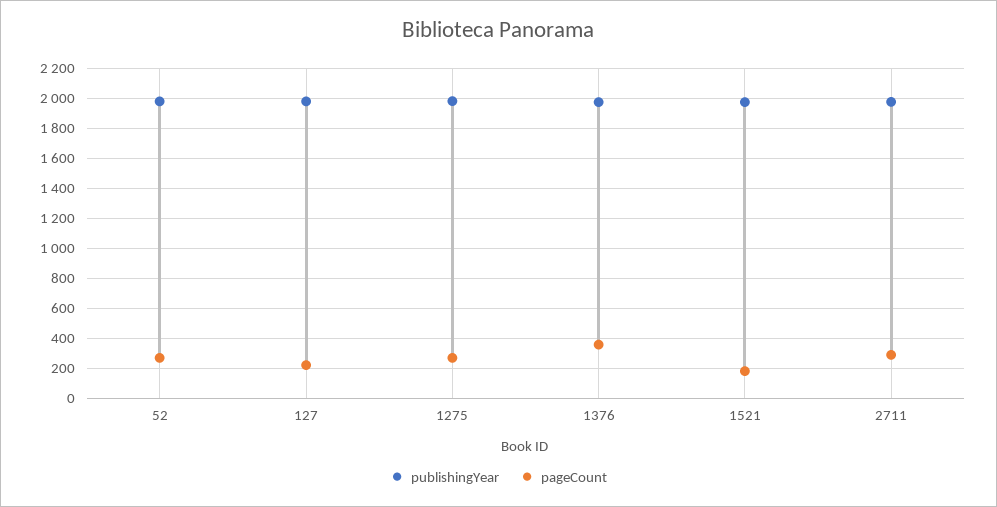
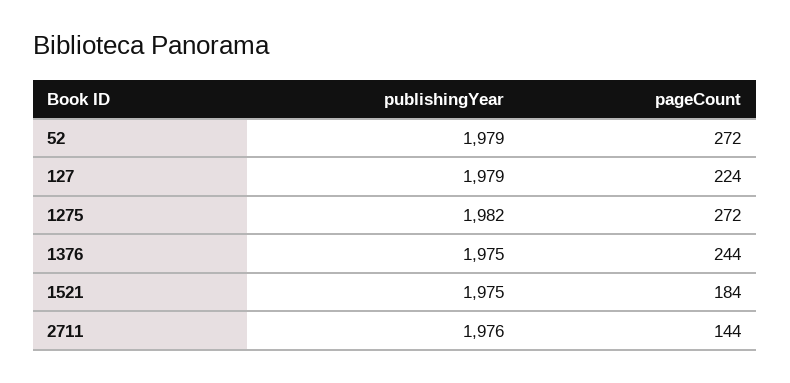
pageCount, 1376: 350 -> 244
pageCount, 2711: 300 -> 144

